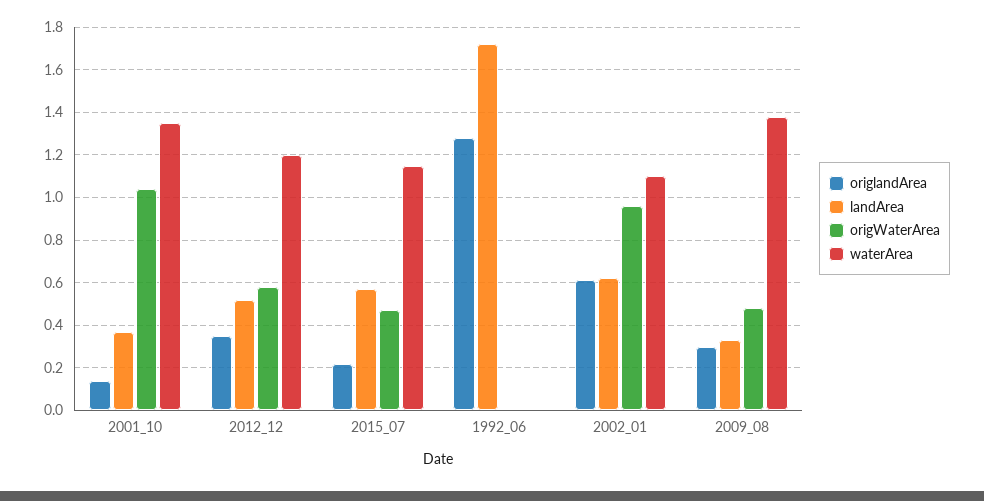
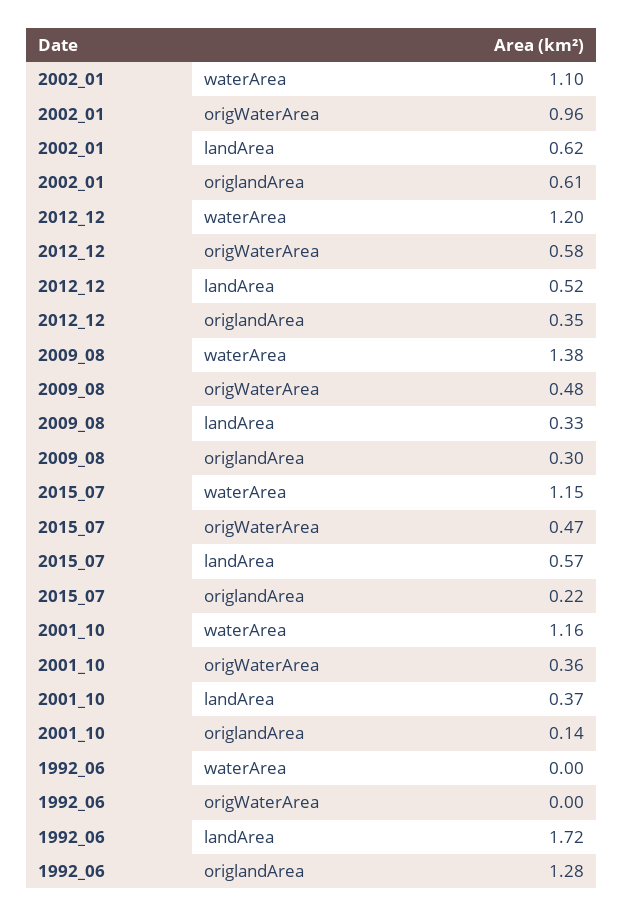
origWaterArea, 2001_10: 1.05 -> 0.36
waterArea, 2001_10: 1.35 -> 1.16

